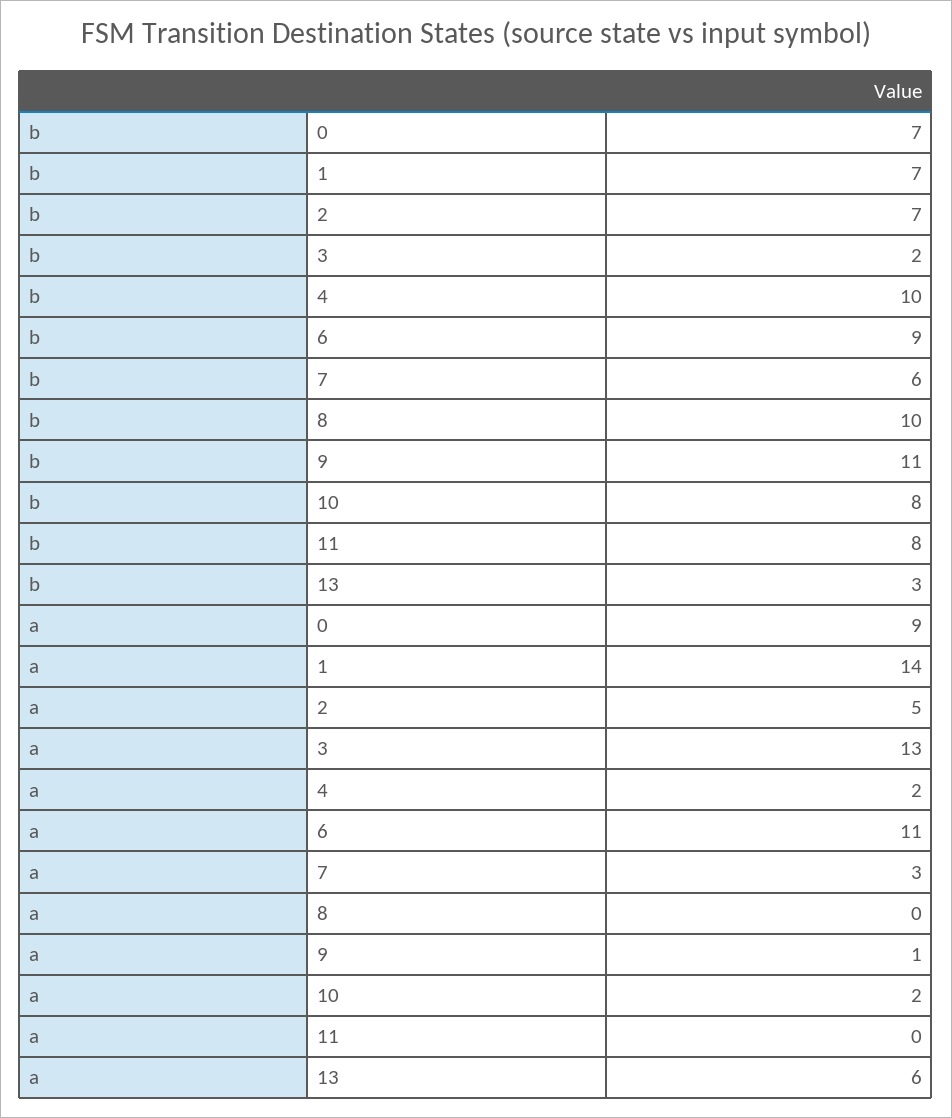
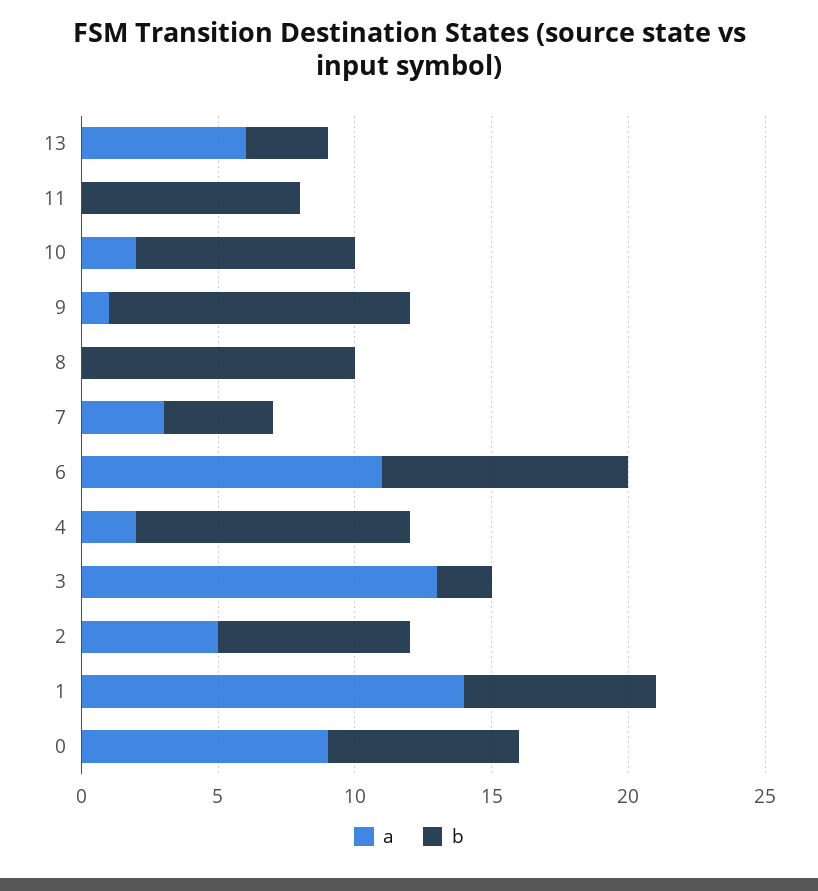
b, 7: 6 -> 4

